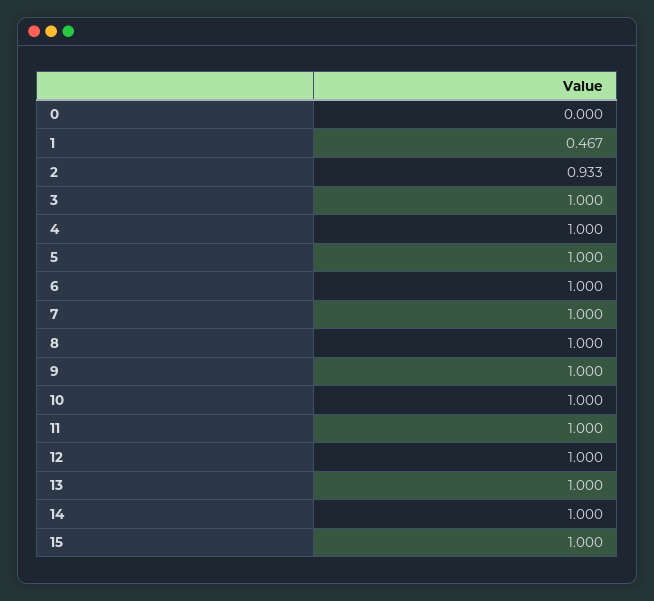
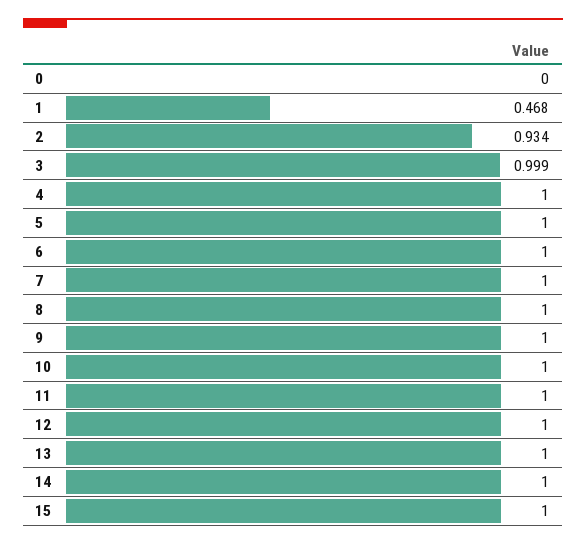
1: 0.467 -> 0.468
2: 0.933 -> 0.934
3: 1 -> 0.999

